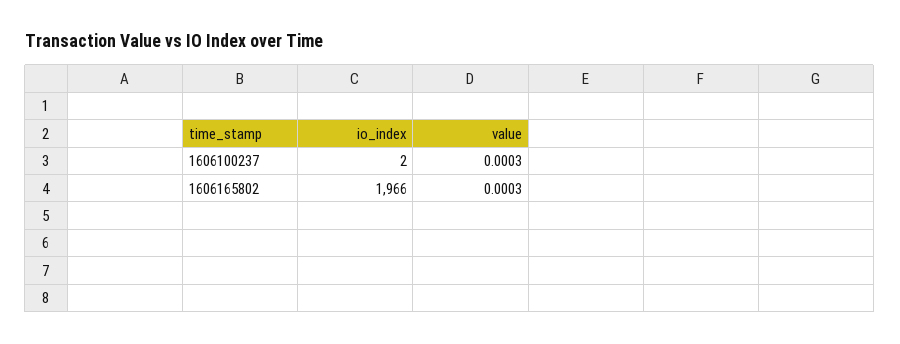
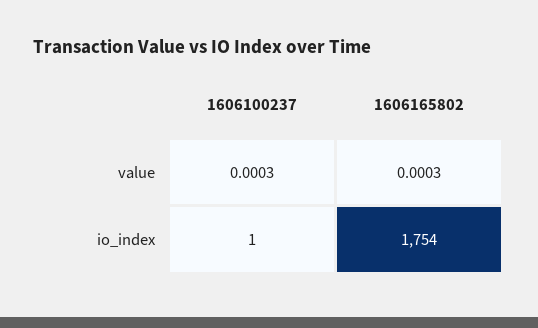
io_index, 1606100237: 2 -> 1
io_index, 1606165802: 1966 -> 1754

